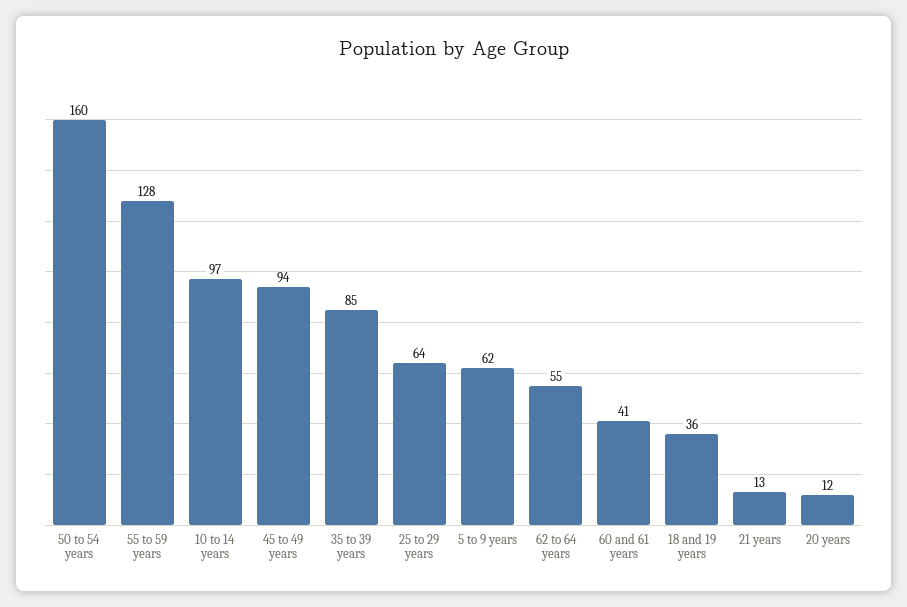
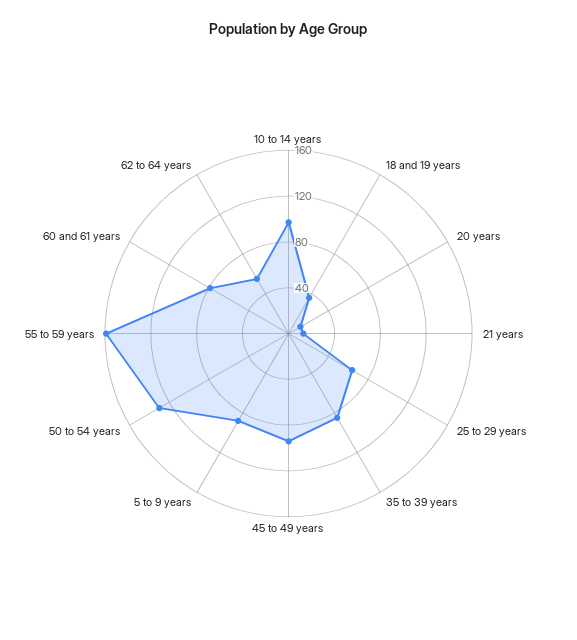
50 to 54 years: 160 -> 130
55 to 59 years: 128 -> 160
5 to 9 years: 62 -> 90
60 and 61 years: 41 -> 80

